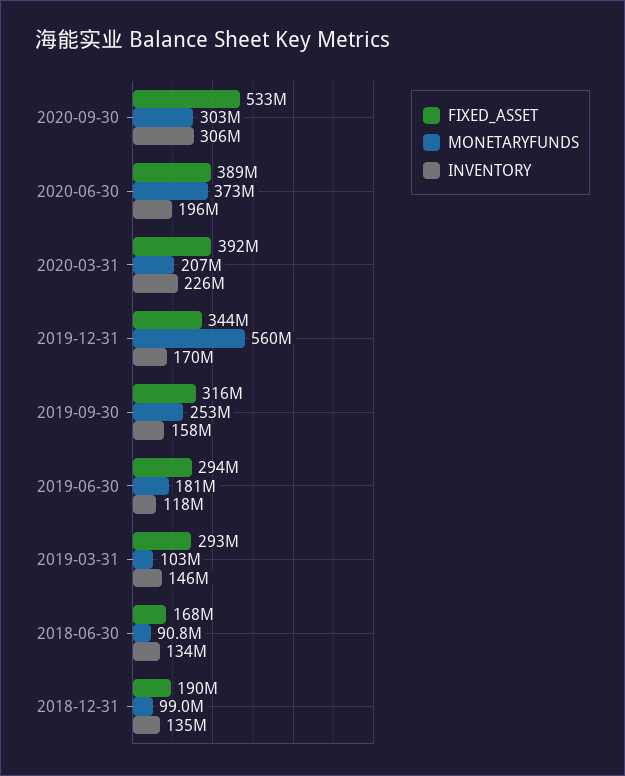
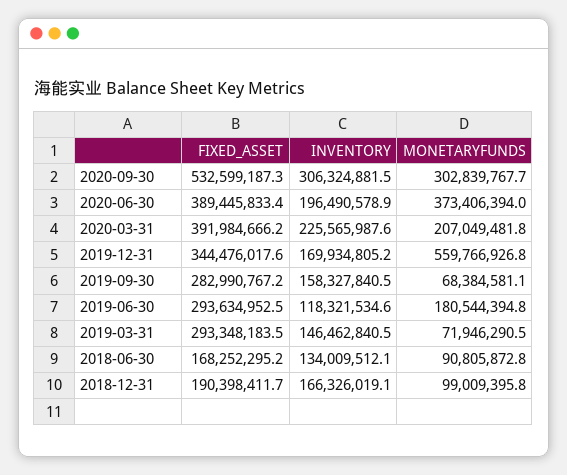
FIXED_ASSET, 2019-09-30: 316000000 -> 282990767.2
MONETARYFUNDS, 2019-09-30: 253000000 -> 68384581.1
MONETARYFUNDS, 2019-03-31: 103000000 -> 71946290.5
INVENTORY, 2018-12-31: 135000000 -> 166326019.1

